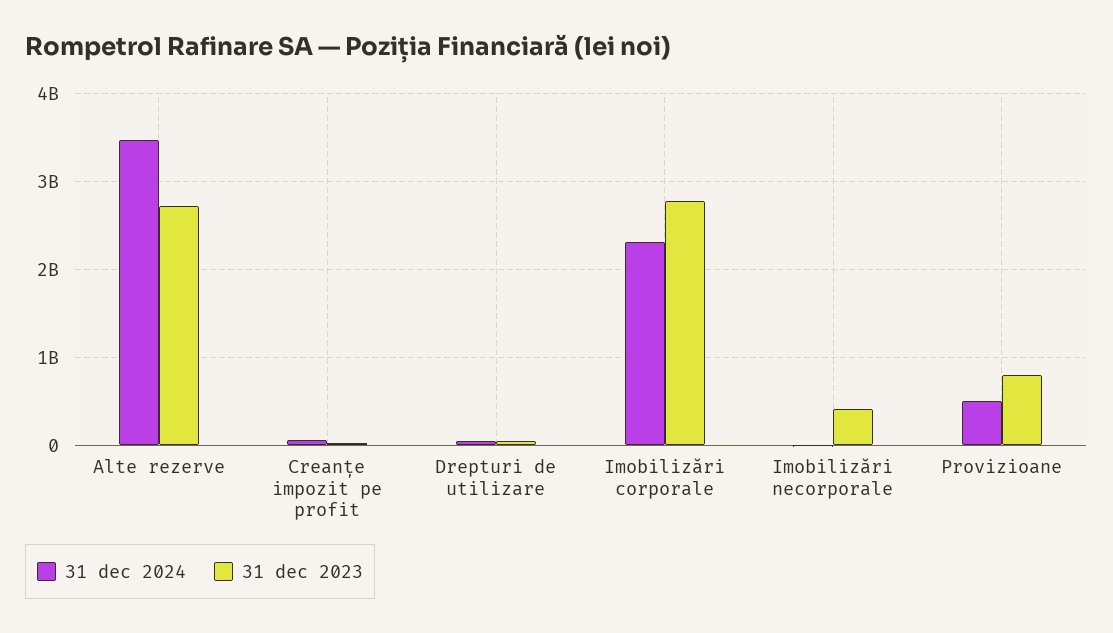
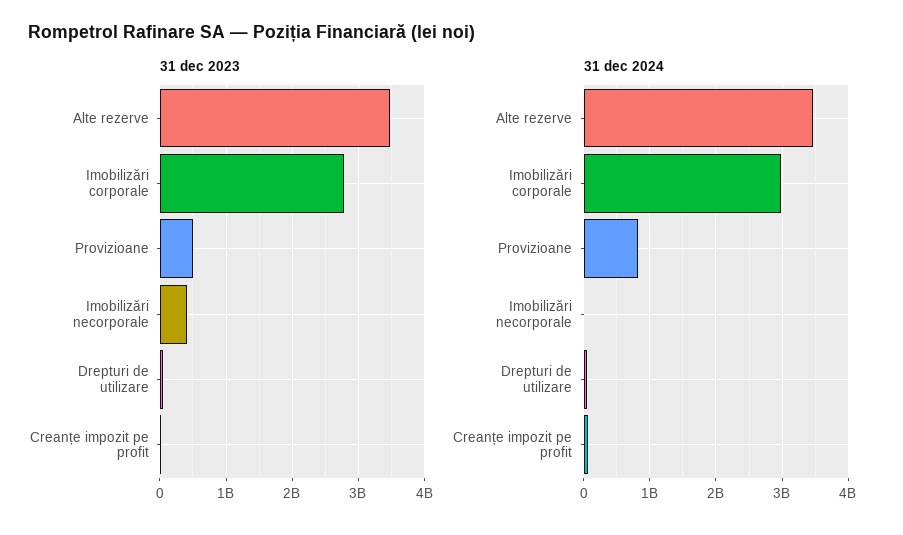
31 dec 2023, Alte rezerve: 2700000000 -> 3500000000
31 dec 2024, Imobilizări corporale: 2300000000 -> 3000000000
31 dec 2024, Provizioane: 500000000 -> 800000000
31 dec 2023, Provizioane: 800000000 -> 500000000

